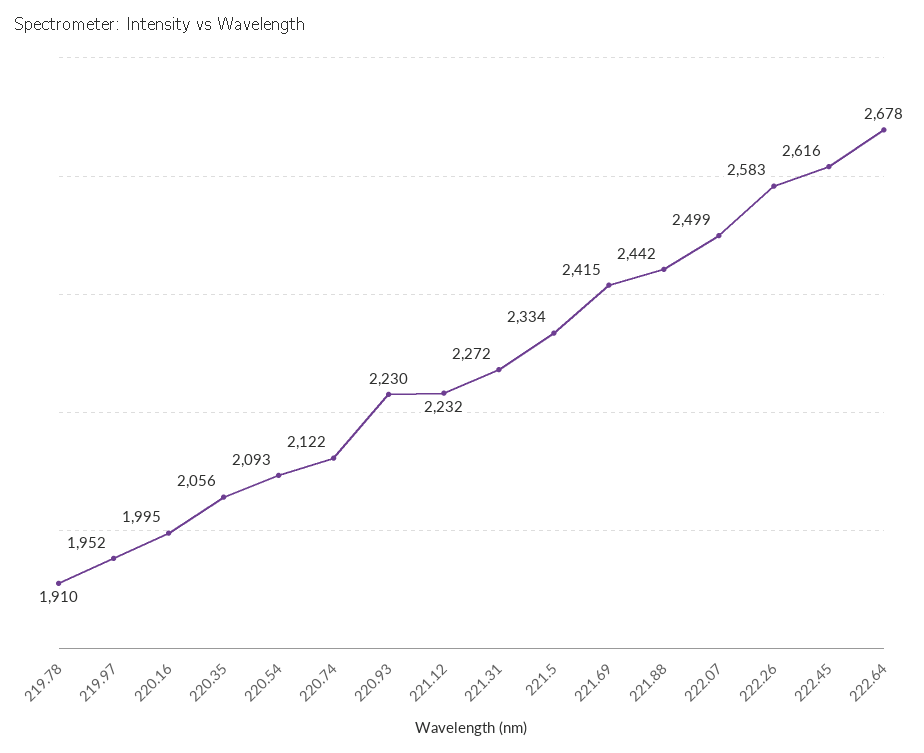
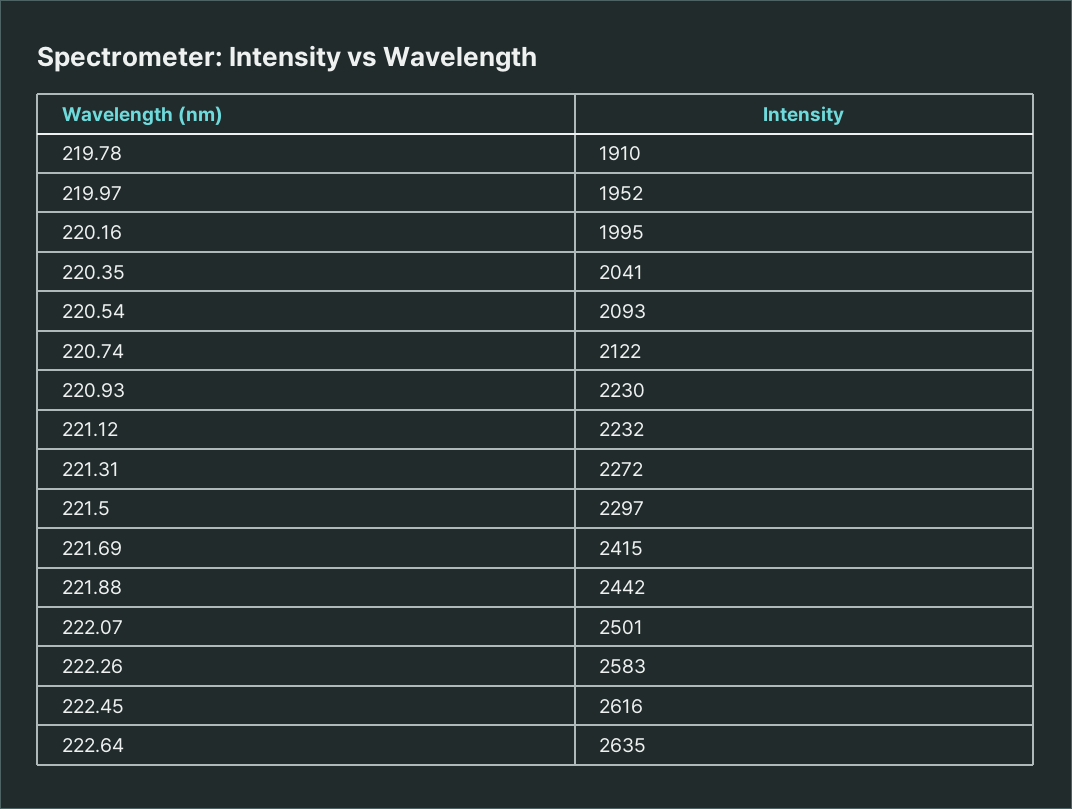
220.35: 2056 -> 2041
221.5: 2334 -> 2297
222.07: 2499 -> 2501
222.64: 2678 -> 2635

